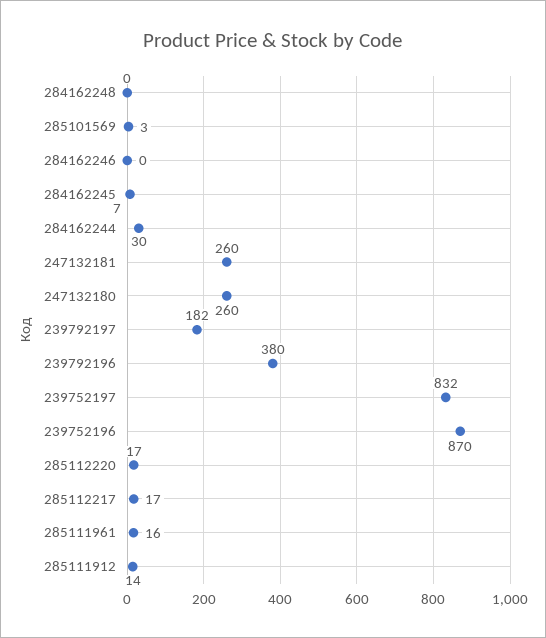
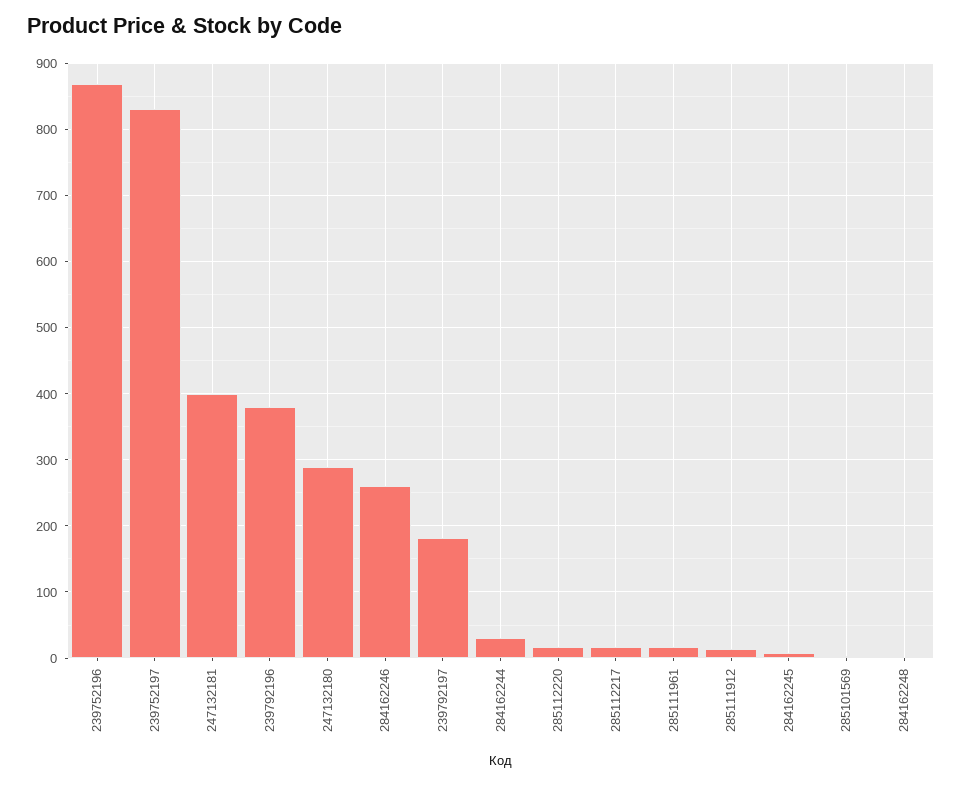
284162246: 0 -> 260
247132181: 260 -> 400
247132180: 260 -> 290

